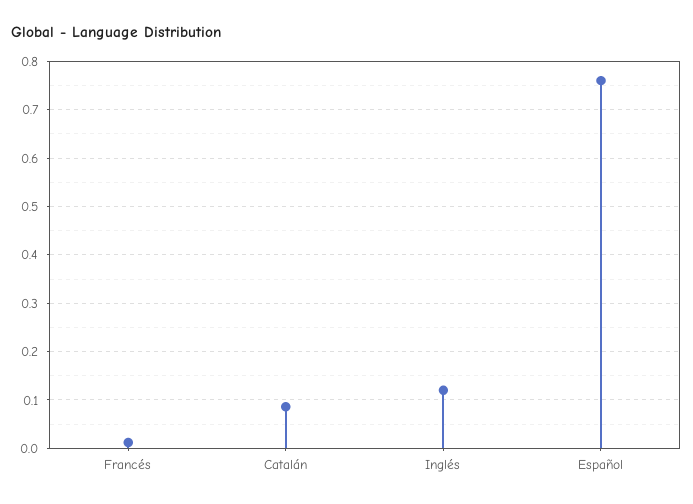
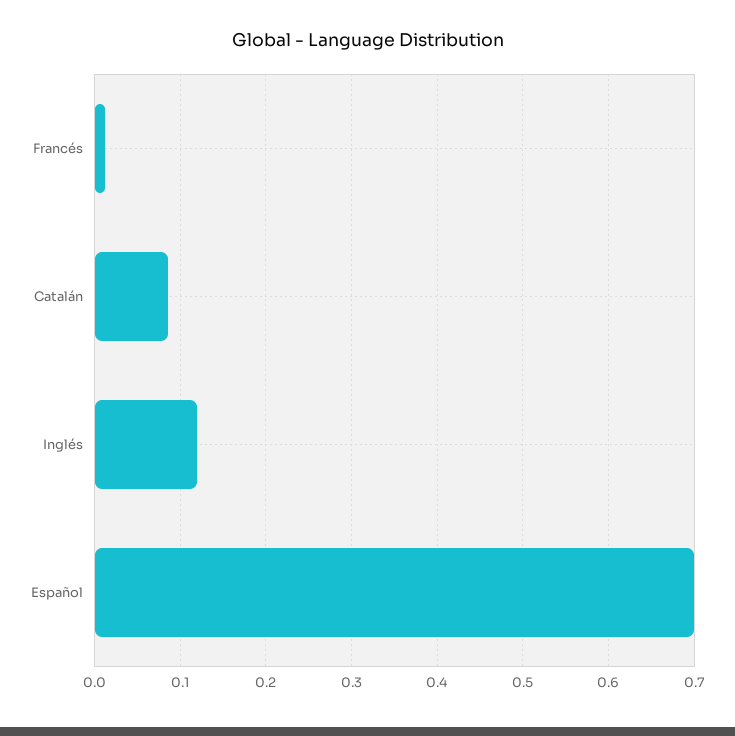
Español: 0.76 -> 0.7

